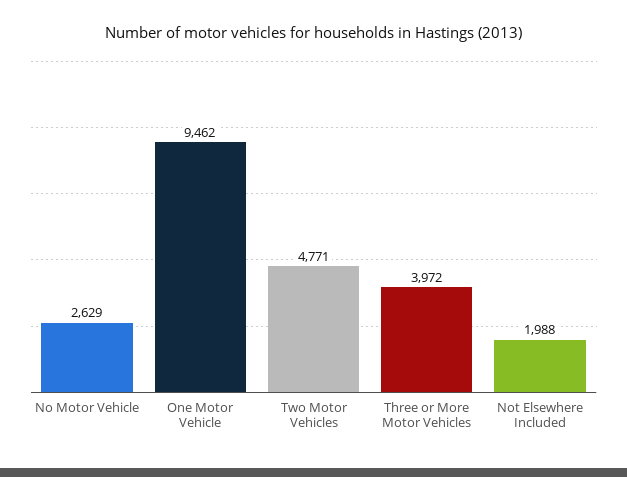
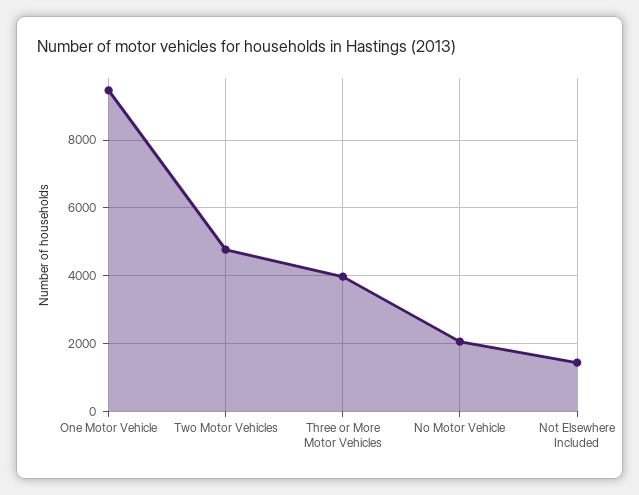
No Motor Vehicle: 2629 -> 2000
Not Elsewhere Included: 1988 -> 1400

